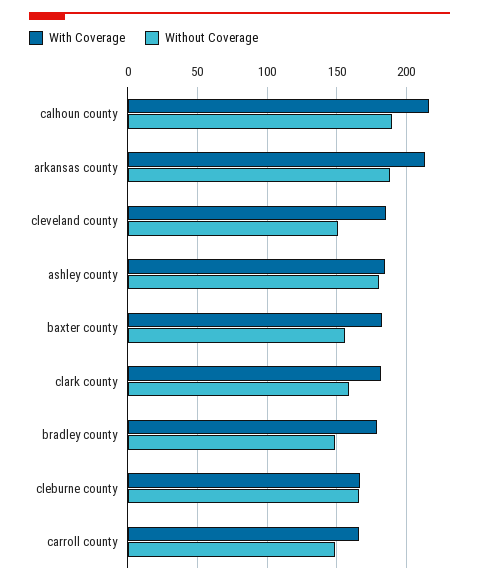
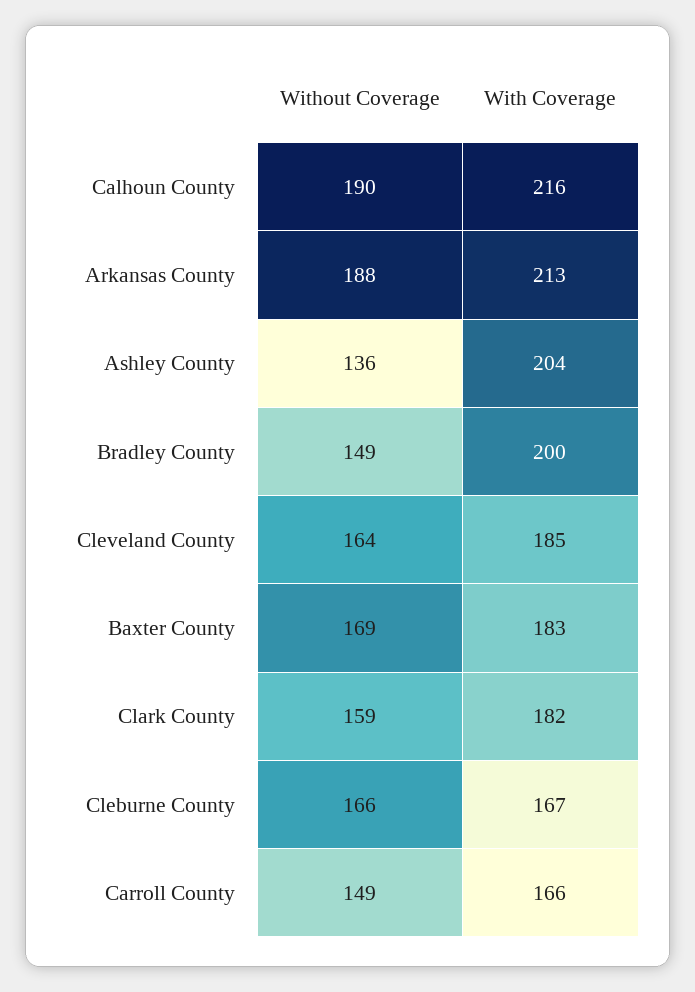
Without Coverage, cleveland county: 150 -> 164
With Coverage, ashley county: 185 -> 204
Without Coverage, ashley county: 180 -> 136
Without Coverage, baxter county: 155 -> 169
With Coverage, bradley county: 180 -> 200

